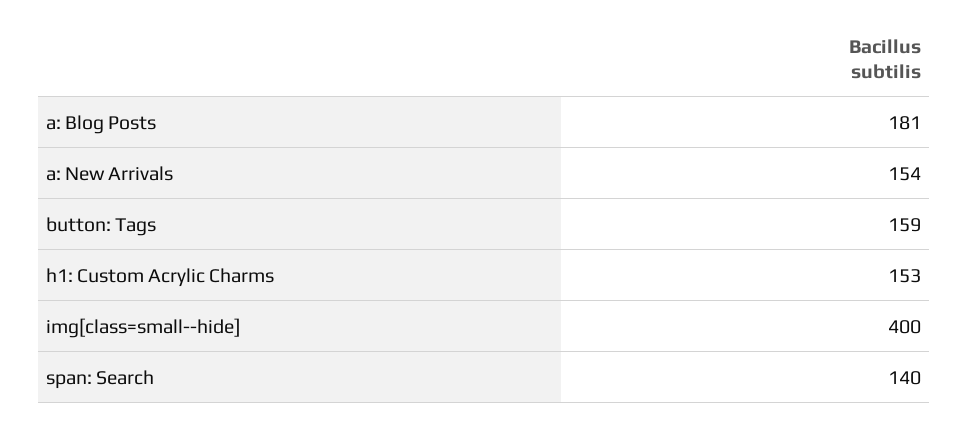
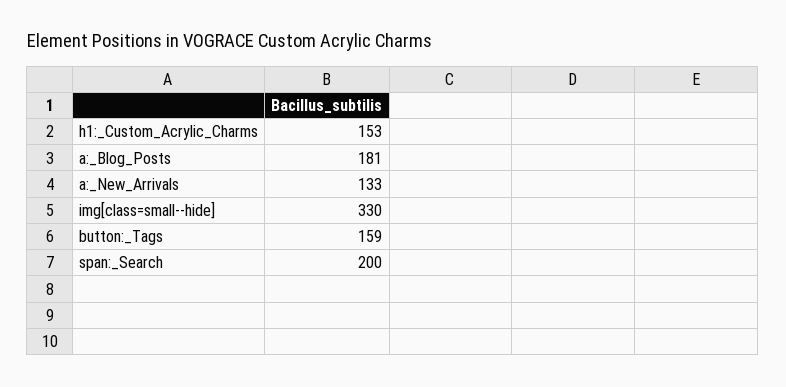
a: New Arrivals: 154 -> 133
img[class=small--hide]: 400 -> 330
span: Search: 140 -> 200

